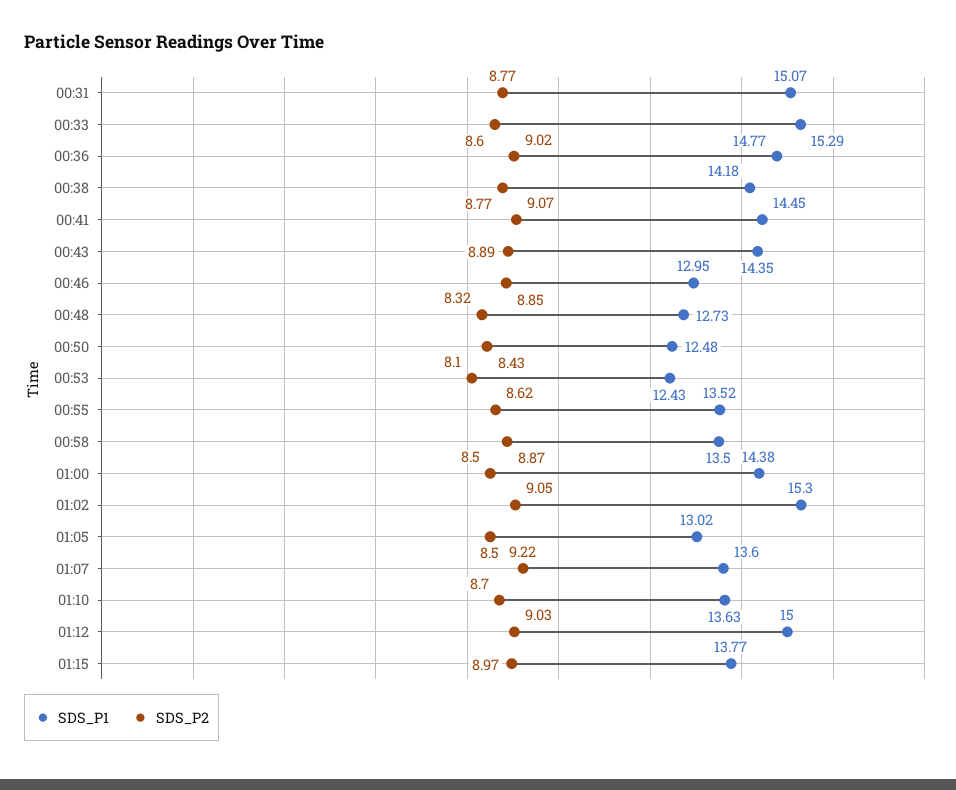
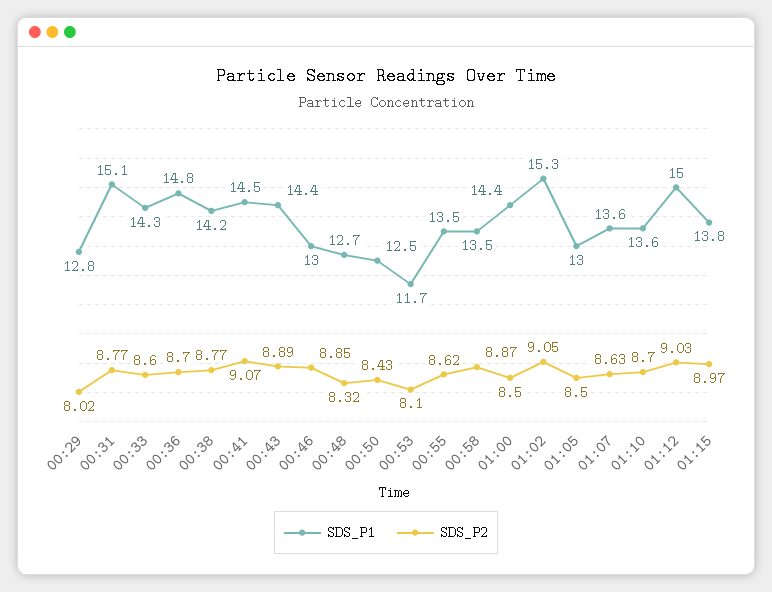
SDS_P1, 00:33: 15.29 -> 14.3
SDS_P2, 00:36: 9.02 -> 8.7
SDS_P1, 00:53: 12.43 -> 11.7
SDS_P2, 01:07: 9.22 -> 8.63
SDS_P1, 00:29: none -> 12.8
SDS_P2, 00:29: none -> 8.02

